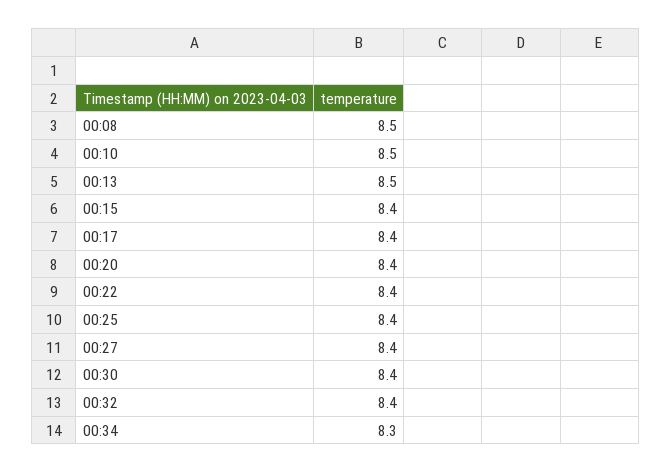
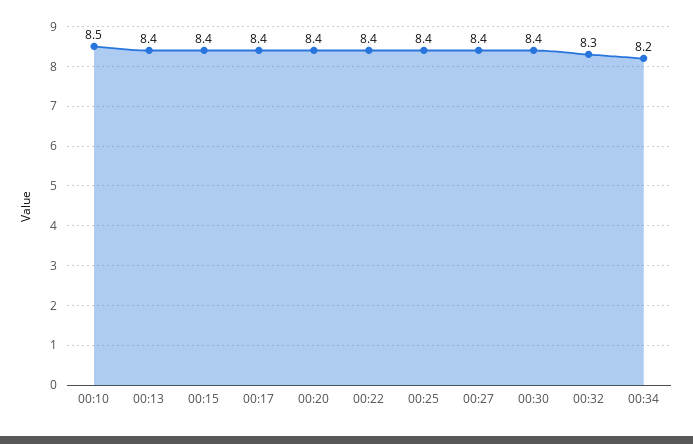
00:08: 8.5 -> none
00:13: 8.5 -> 8.4
00:32: 8.4 -> 8.3
00:34: 8.3 -> 8.2

